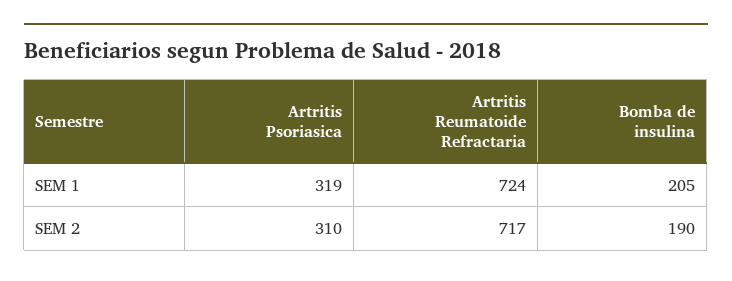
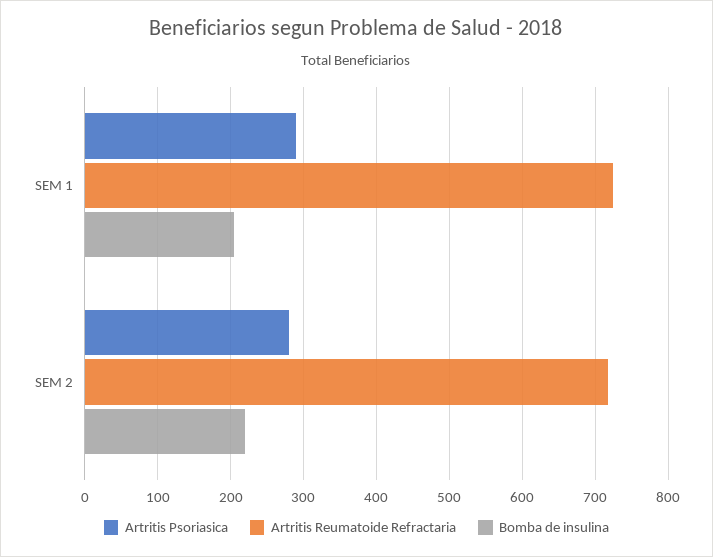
Artritis Psoriasica, SEM 1: 319 -> 290
Artritis Psoriasica, SEM 2: 310 -> 280
Bomba de insulina, SEM 2: 190 -> 220

